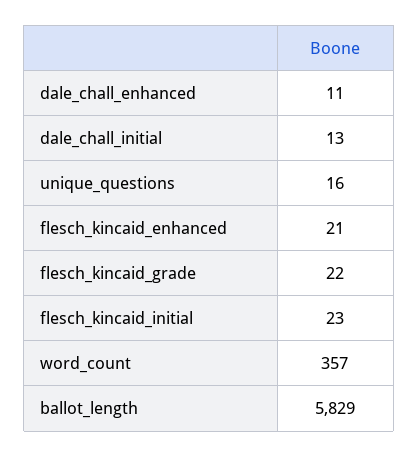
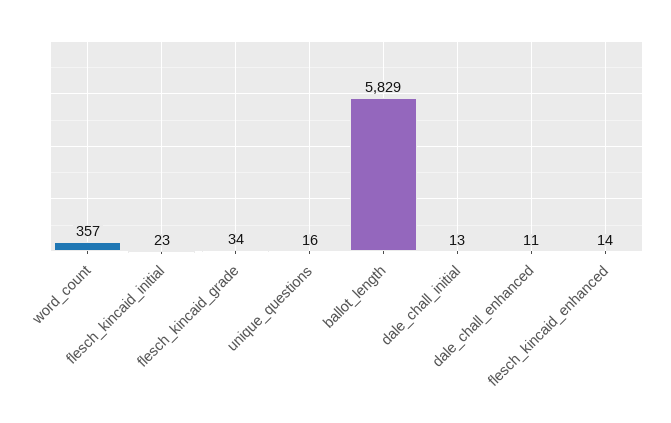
flesch_kincaid_enhanced: 21 -> 14
flesch_kincaid_grade: 22 -> 34

